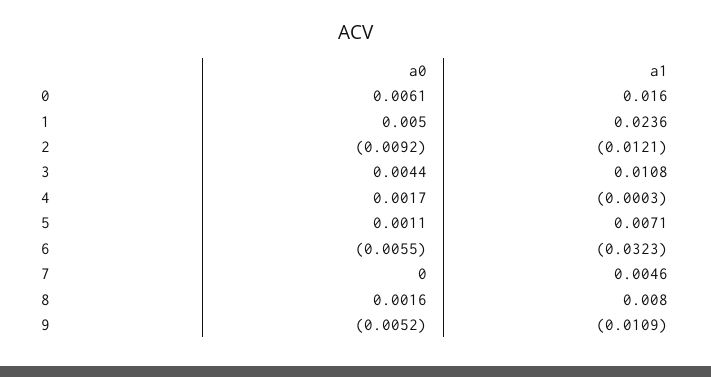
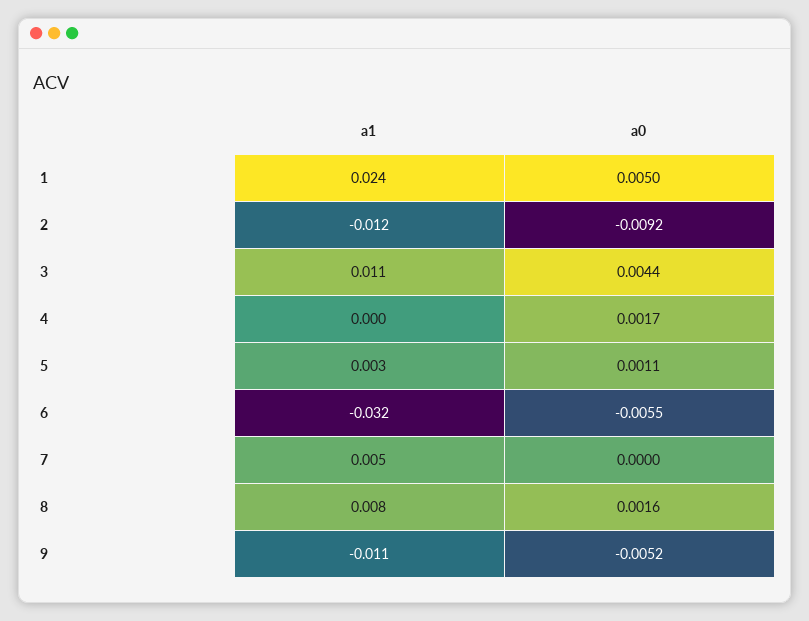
a0, 0: 0.0061 -> none
a1, 0: 0.016 -> none
a1, 5: 0.0071 -> 0.003

